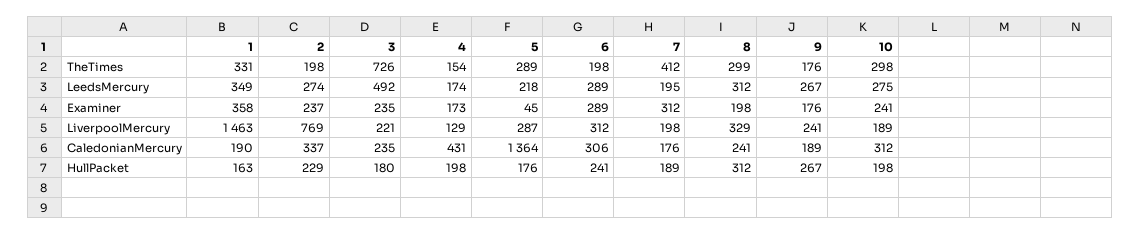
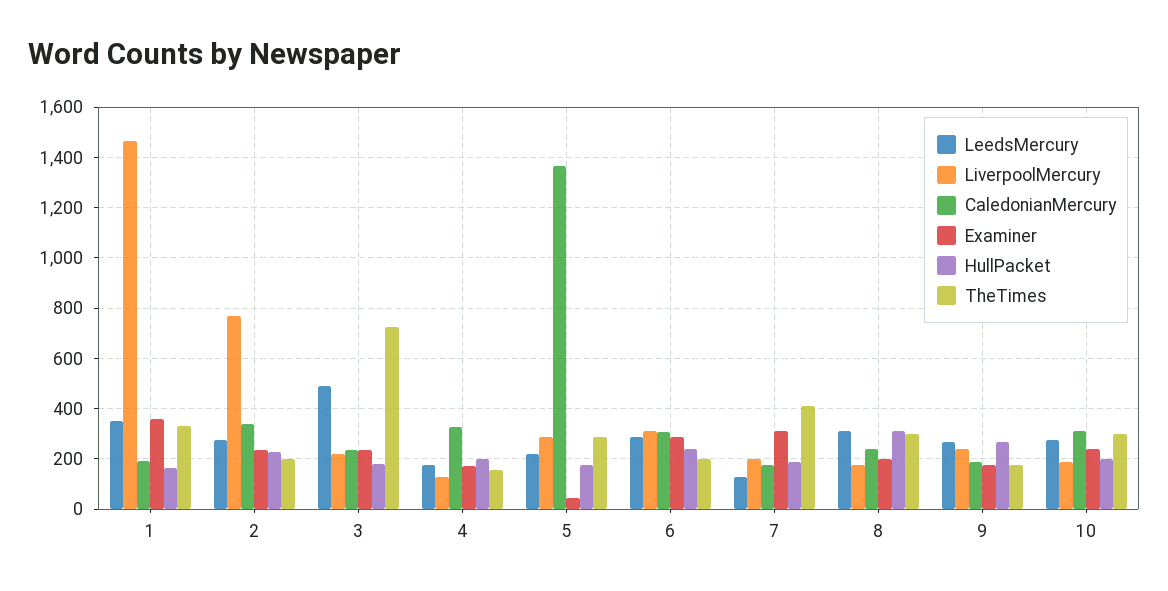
LeedsMercury, 7: 195 -> 125
LiverpoolMercury, 8: 329 -> 175
CaledonianMercury, 4: 431 -> 325

